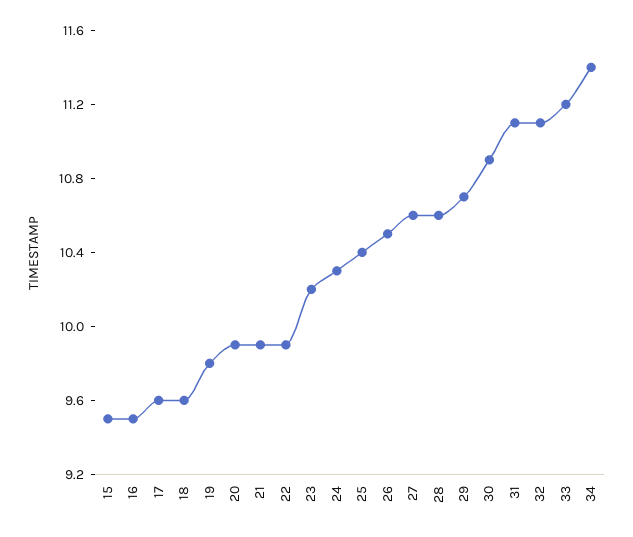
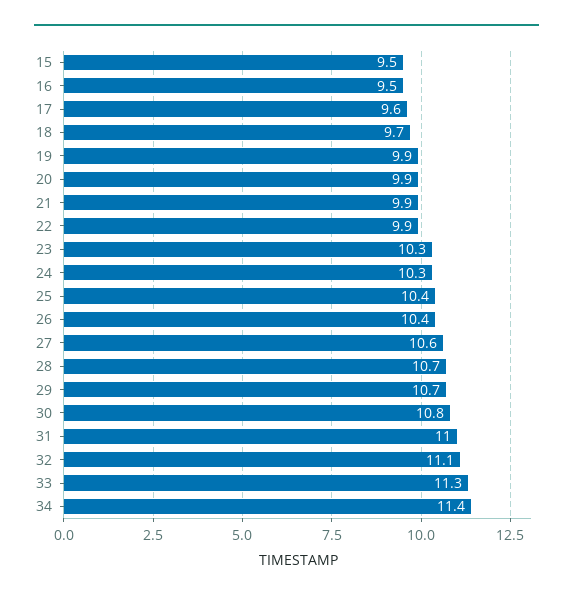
18: 9.6 -> 9.7
19: 9.8 -> 9.9
23: 10.2 -> 10.3
26: 10.5 -> 10.4
28: 10.6 -> 10.7
30: 10.9 -> 10.8
31: 11.1 -> 11
33: 11.2 -> 11.3

